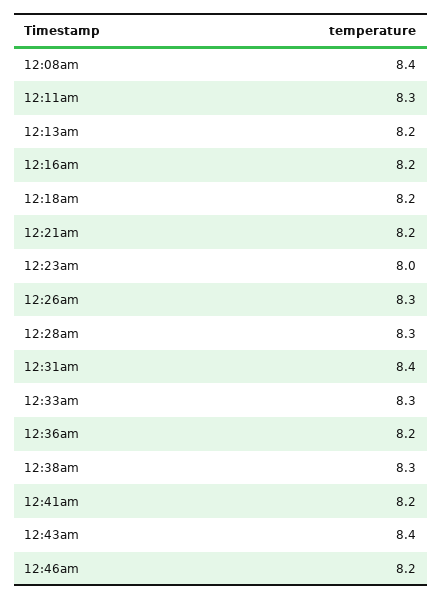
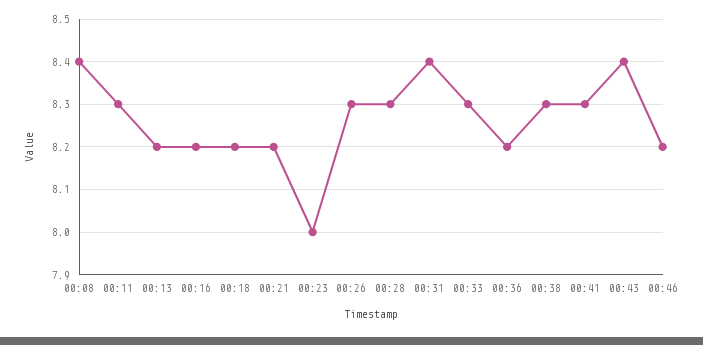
12:41am: 8.2 -> 8.3

